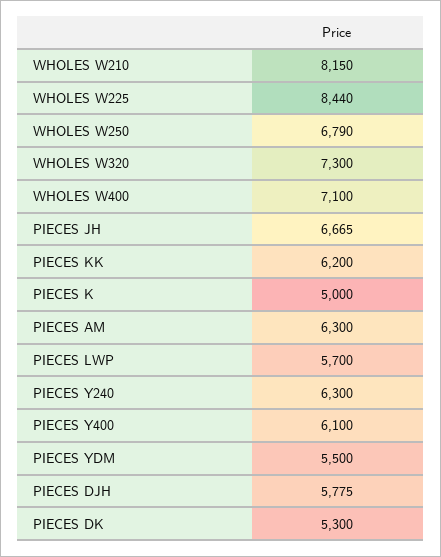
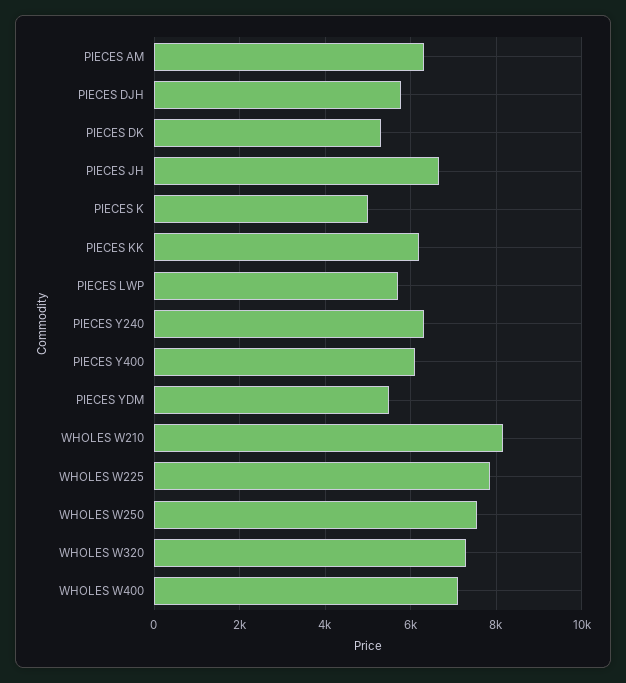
WHOLES W225: 8440 -> 7800
WHOLES W250: 6790 -> 7600

